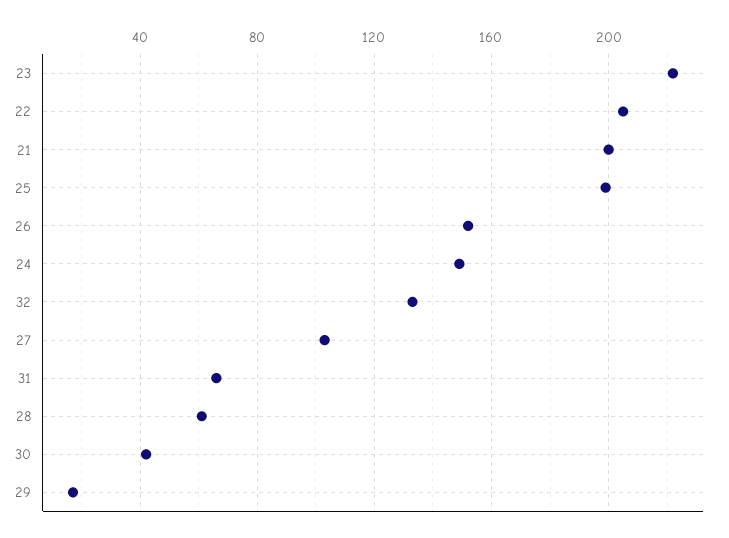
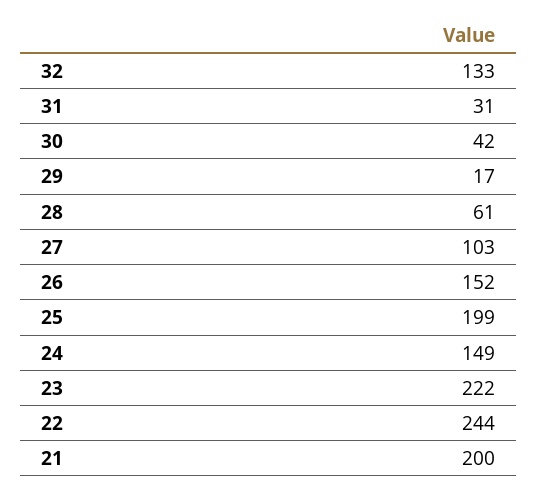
22: 205 -> 244
31: 65 -> 31

